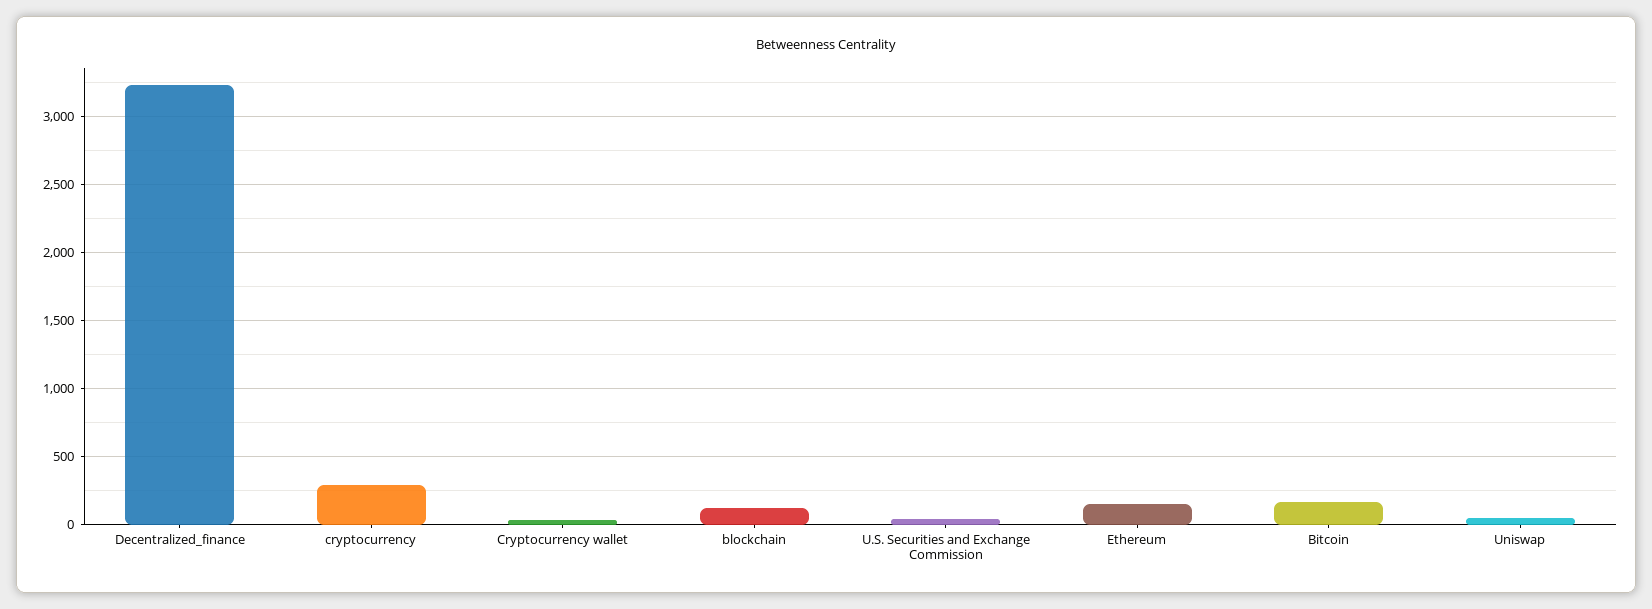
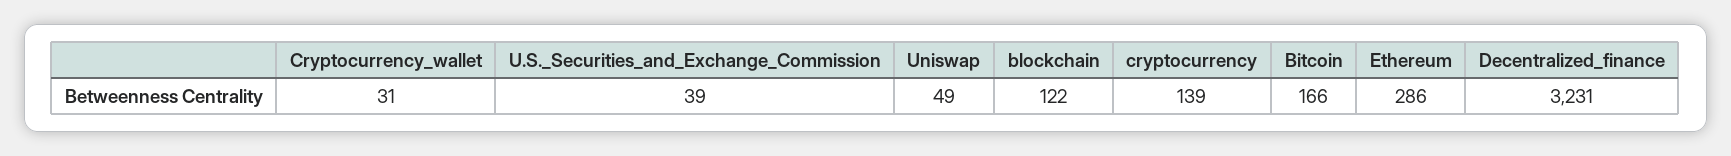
cryptocurrency: 300 -> 139
Ethereum: 150 -> 286

